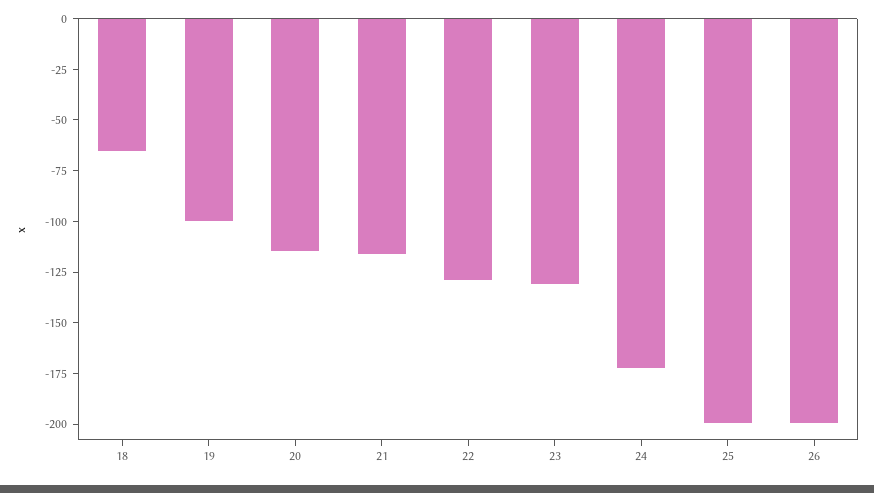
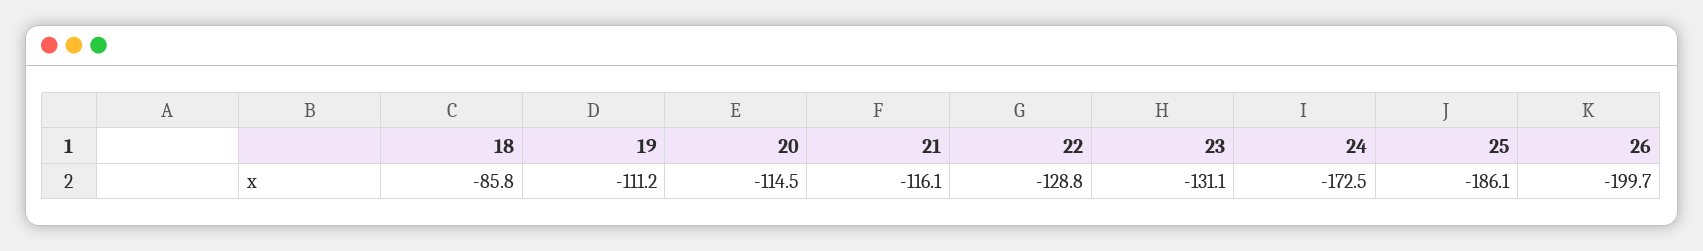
18: -65 -> -85.8
19: -100 -> -111.2
25: -200 -> -186.1

